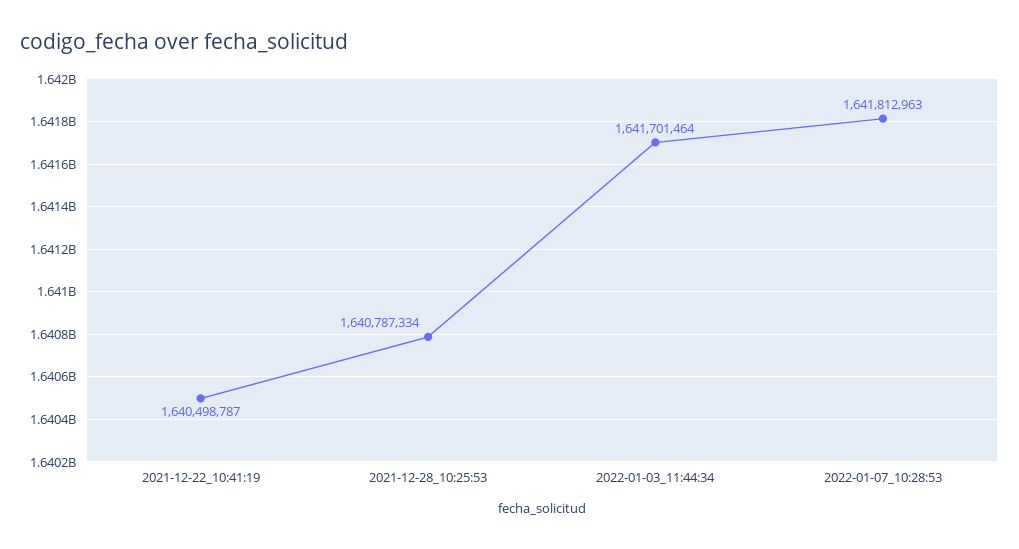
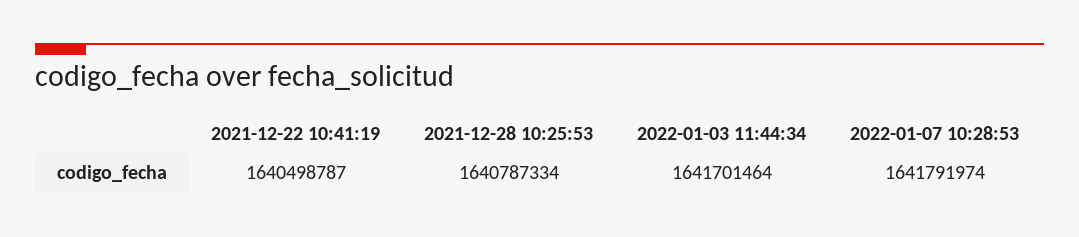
2022-01-07_10:28:53: 1641812963 -> 1641791974

